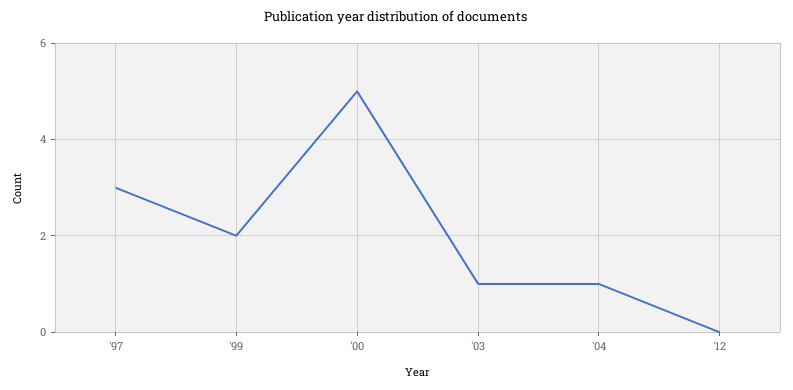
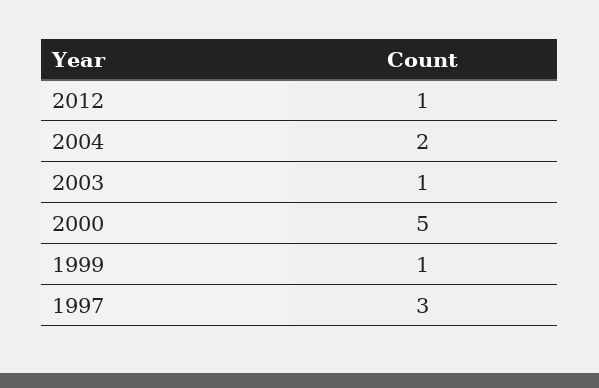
'99: 2 -> 1
'04: 1 -> 2
'12: 0 -> 1

